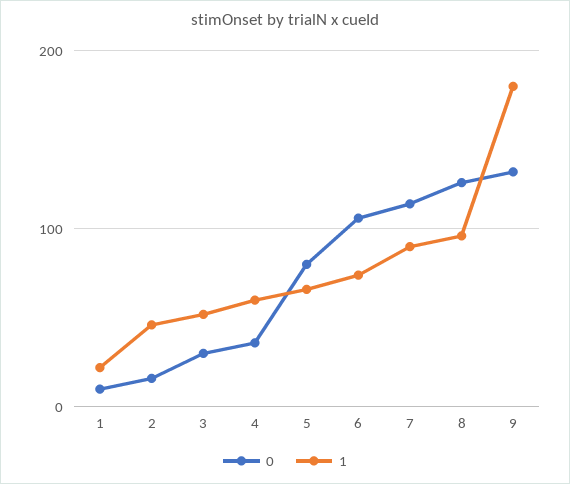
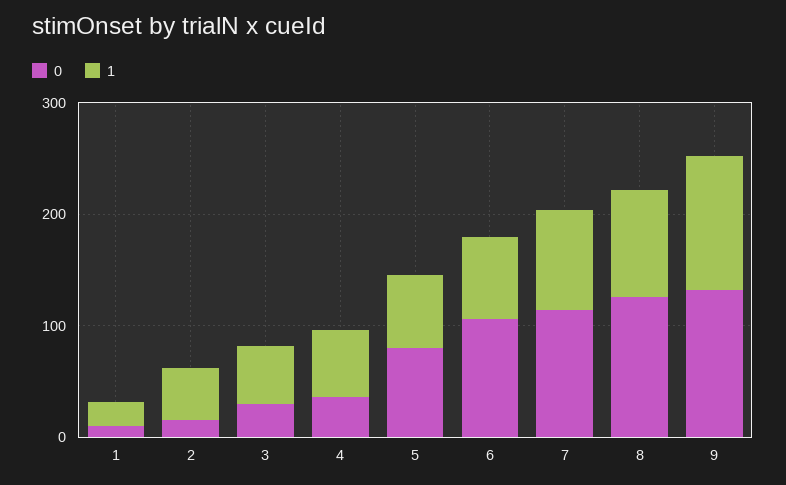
1, 9: 180 -> 120

